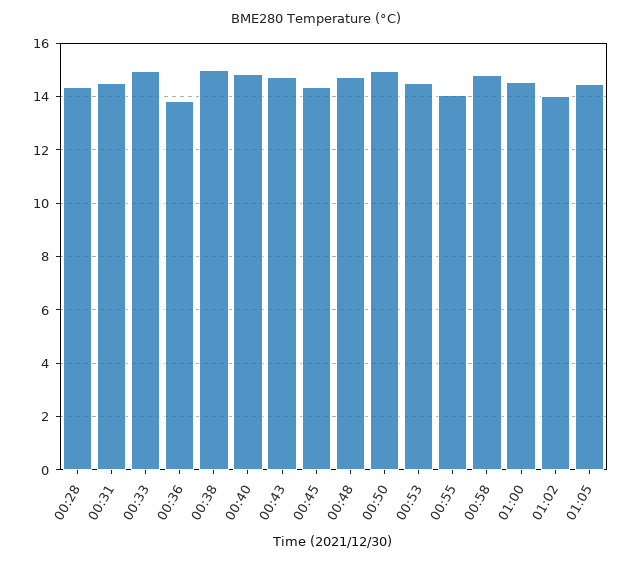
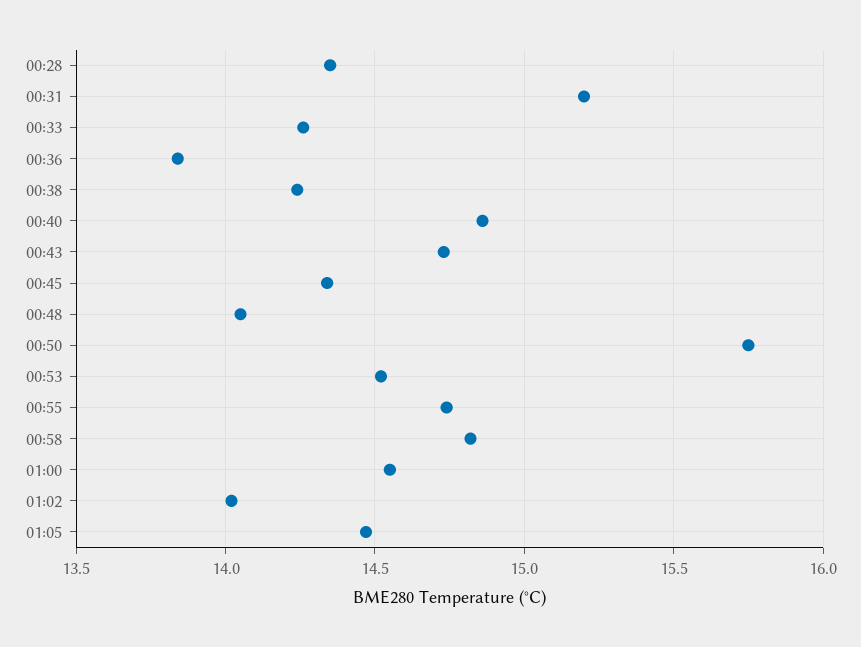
00:31: 14.5 -> 15.2
00:33: 15 -> 14.25
00:38: 15 -> 14.25
00:48: 14.75 -> 14.05
00:50: 15 -> 15.75
00:55: 14 -> 14.75

